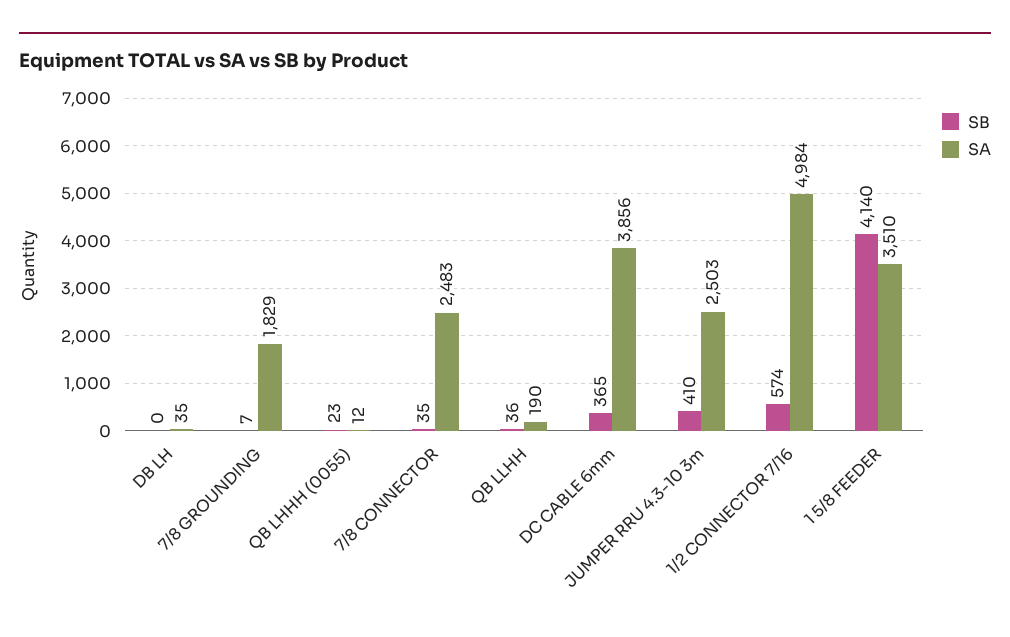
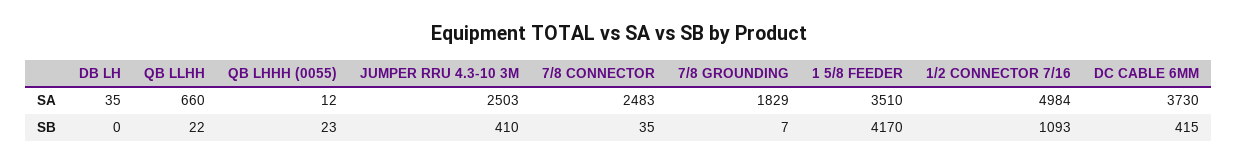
SB, QB LLHH: 36 -> 22
SA, QB LLHH: 190 -> 660
SB, DC CABLE 6mm: 365 -> 415
SA, DC CABLE 6mm: 3856 -> 3730
SB, 1/2 CONNECTOR 7/16: 574 -> 1093
SB, 1 5/8 FEEDER: 4140 -> 4170

